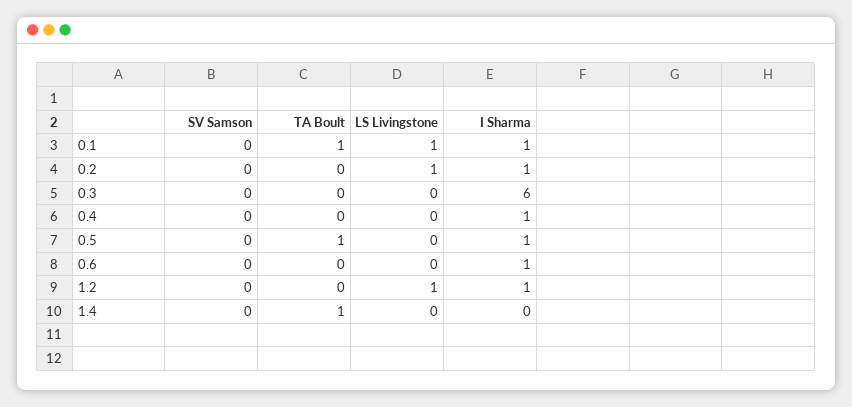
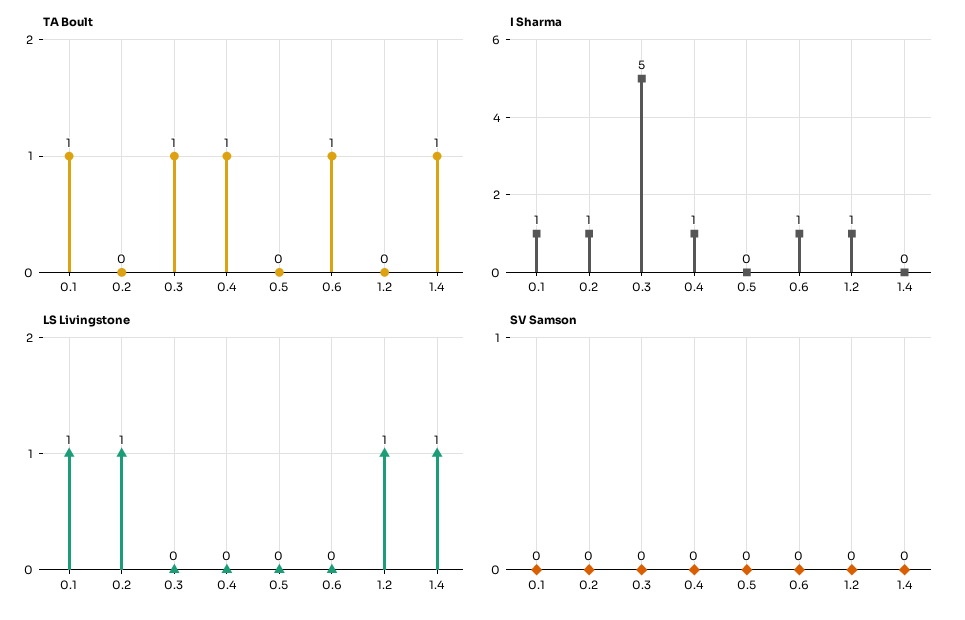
TA Boult, 0.3: 0 -> 1
I Sharma, 0.3: 6 -> 5
TA Boult, 0.4: 0 -> 1
TA Boult, 0.5: 1 -> 0
I Sharma, 0.5: 1 -> 0
TA Boult, 0.6: 0 -> 1
LS Livingstone, 1.4: 0 -> 1

